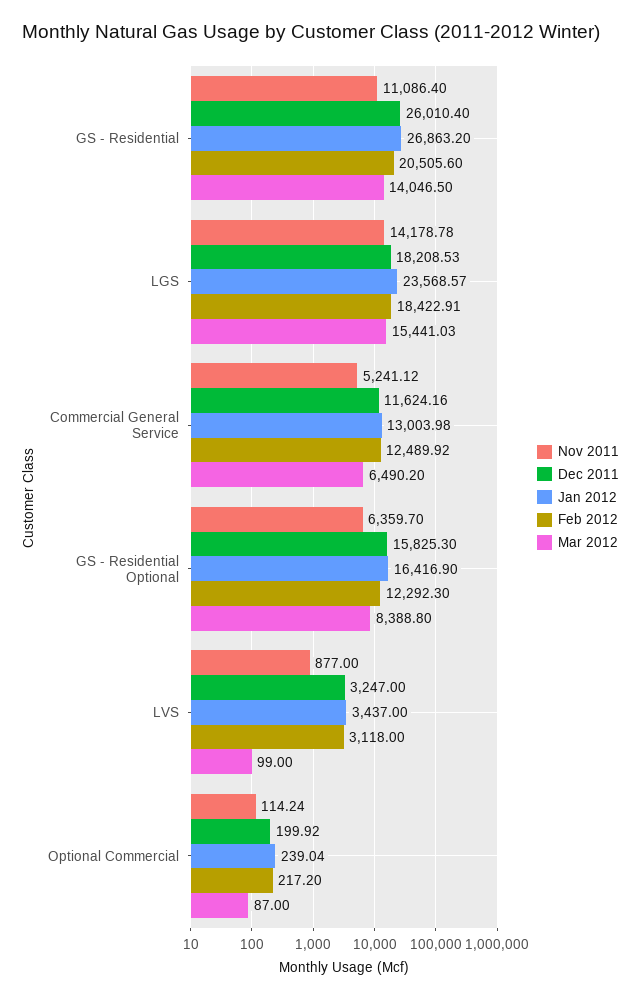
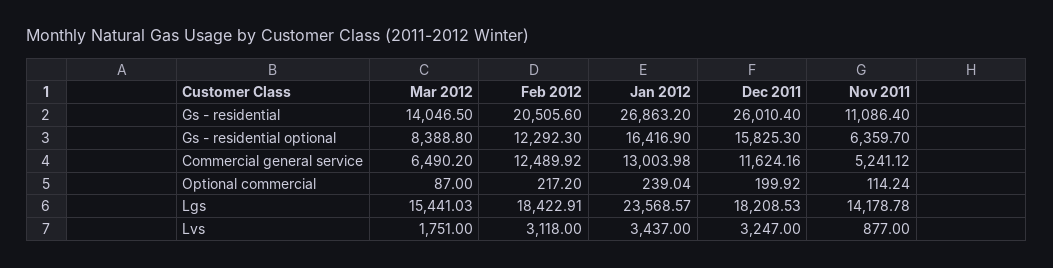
Mar 2012, LVS: 99 -> 1751

